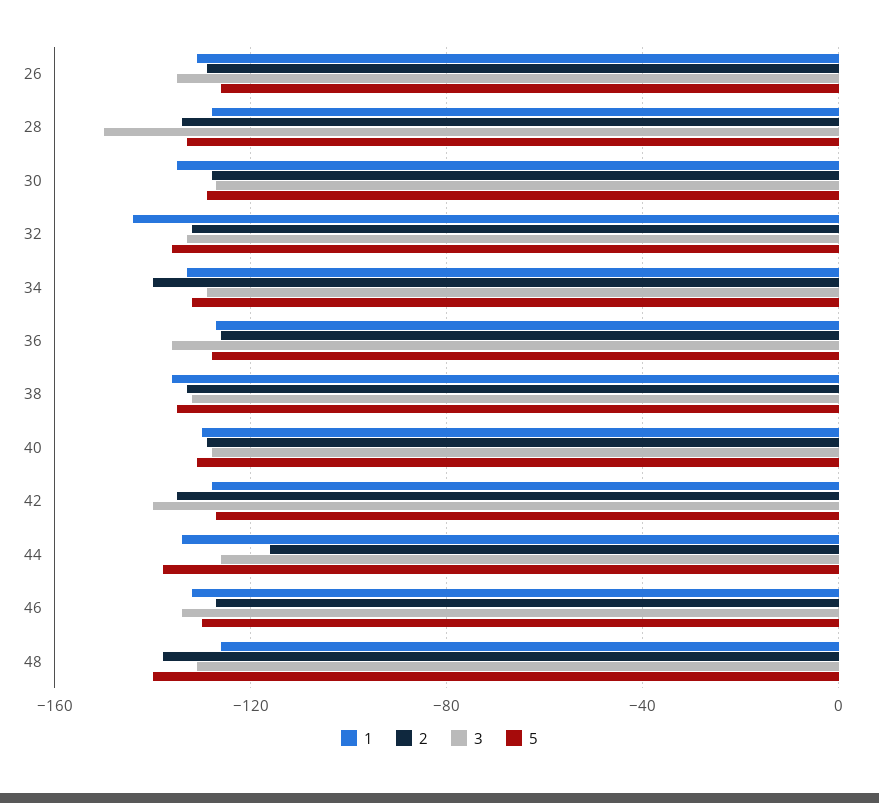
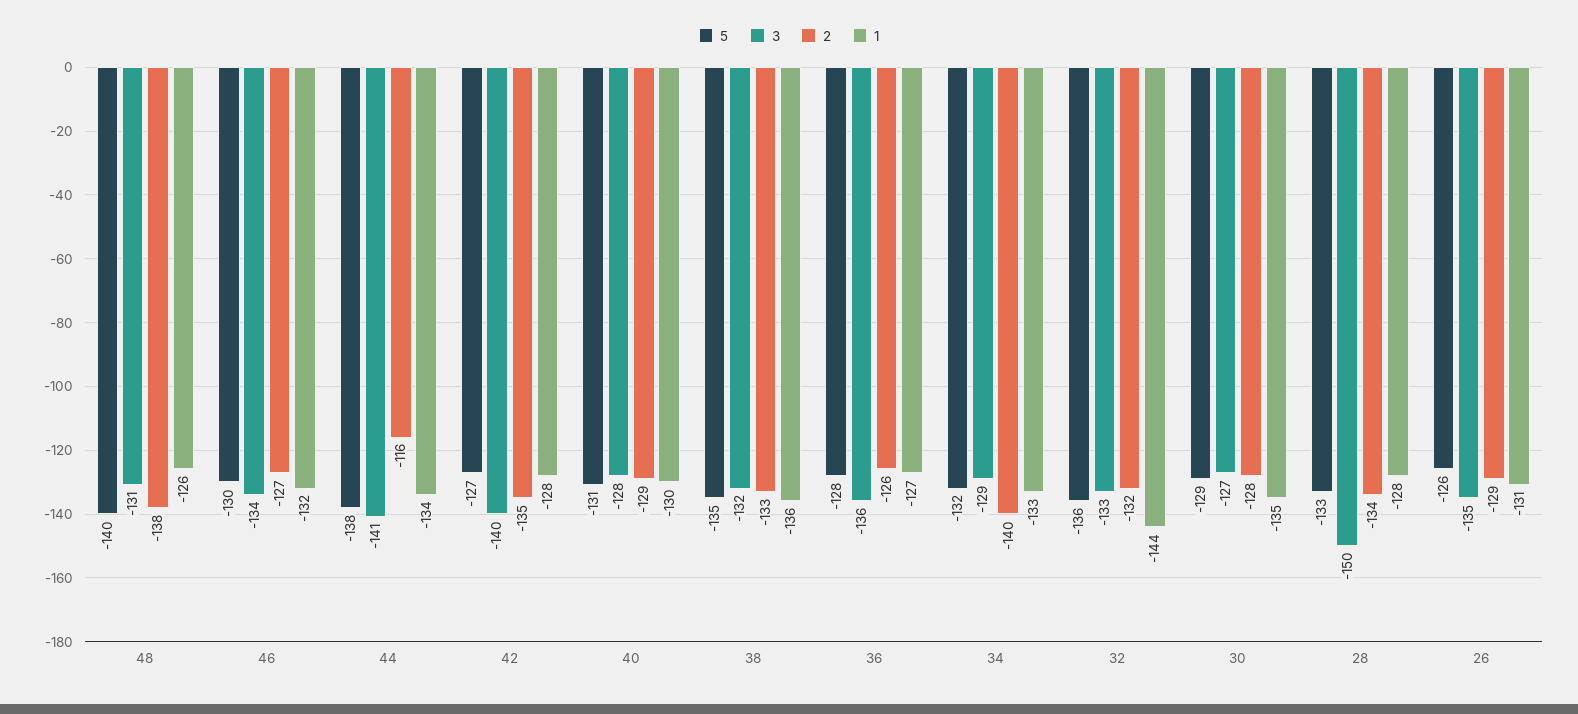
3, 44: -125 -> -141

